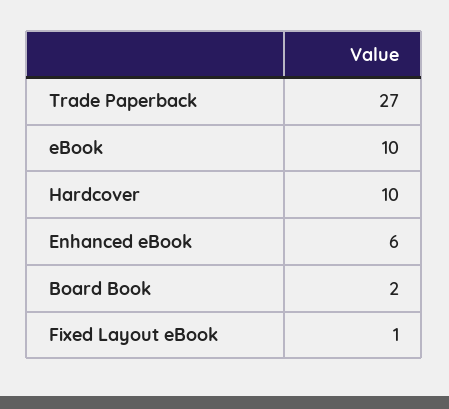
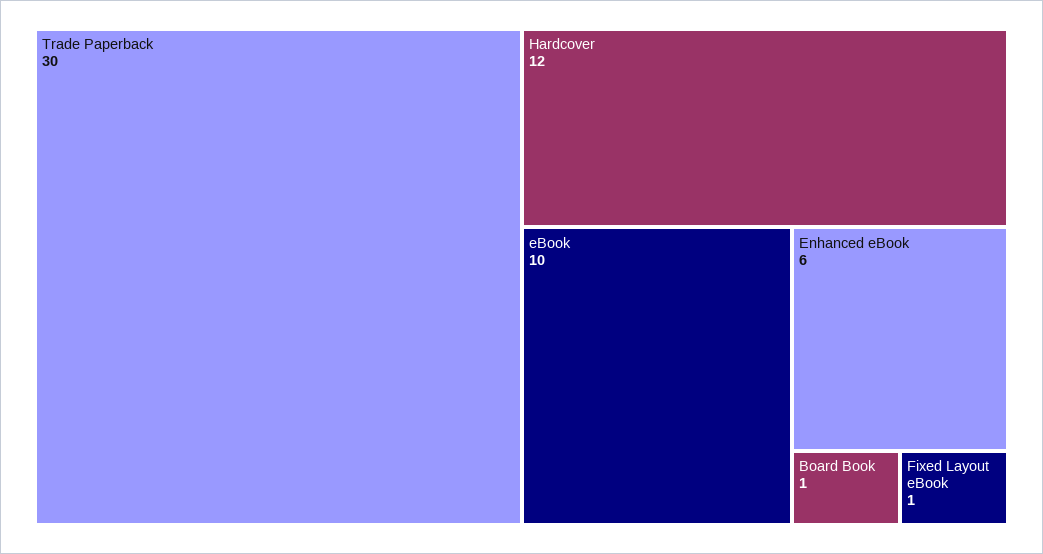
Trade Paperback: 27 -> 30
Hardcover: 10 -> 12
Board Book: 2 -> 1

